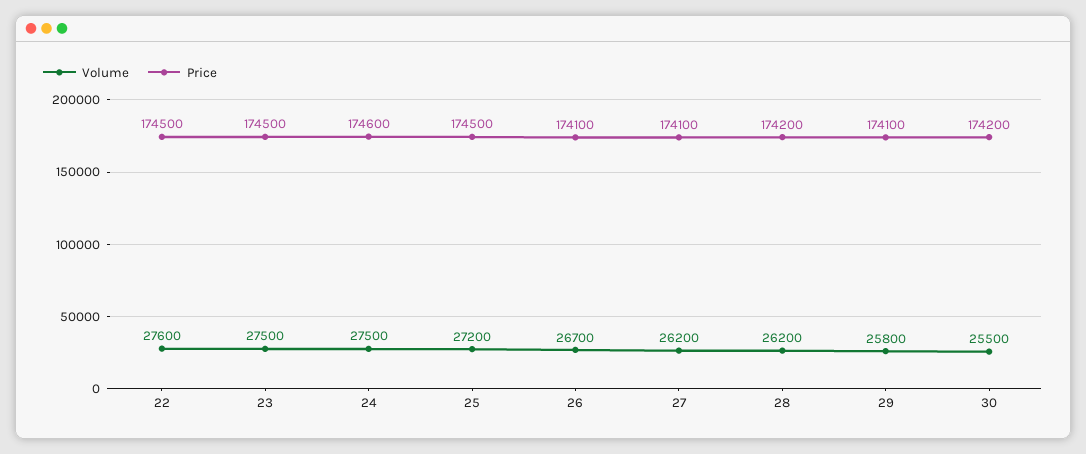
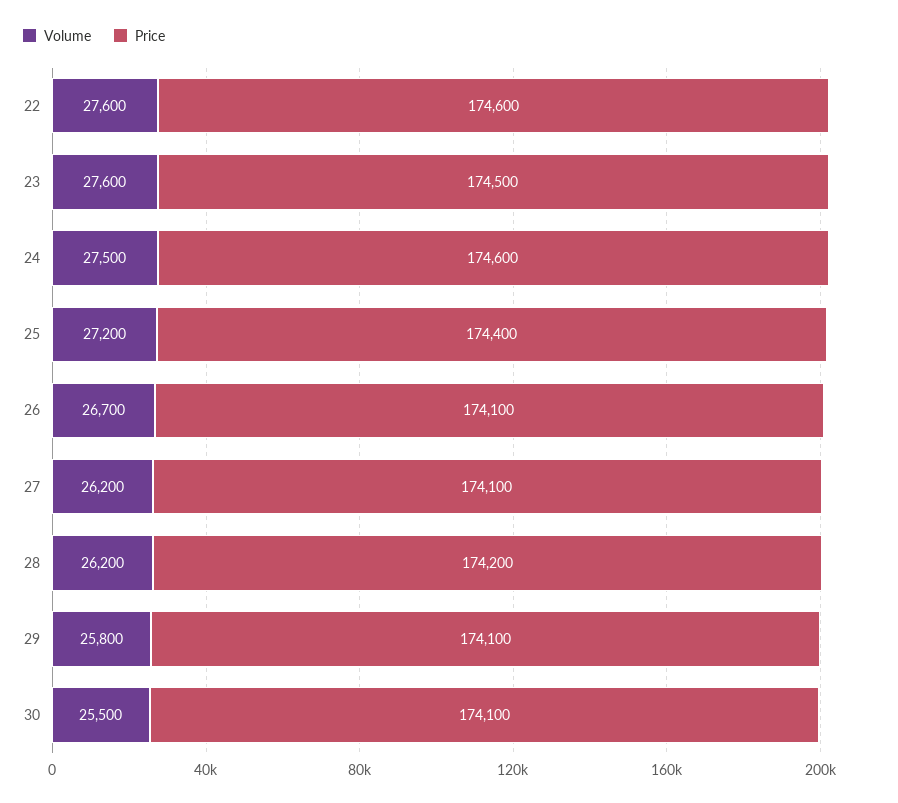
Price, 22: 174500 -> 174600
Volume, 23: 27500 -> 27600
Price, 25: 174500 -> 174400
Price, 30: 174200 -> 174100

